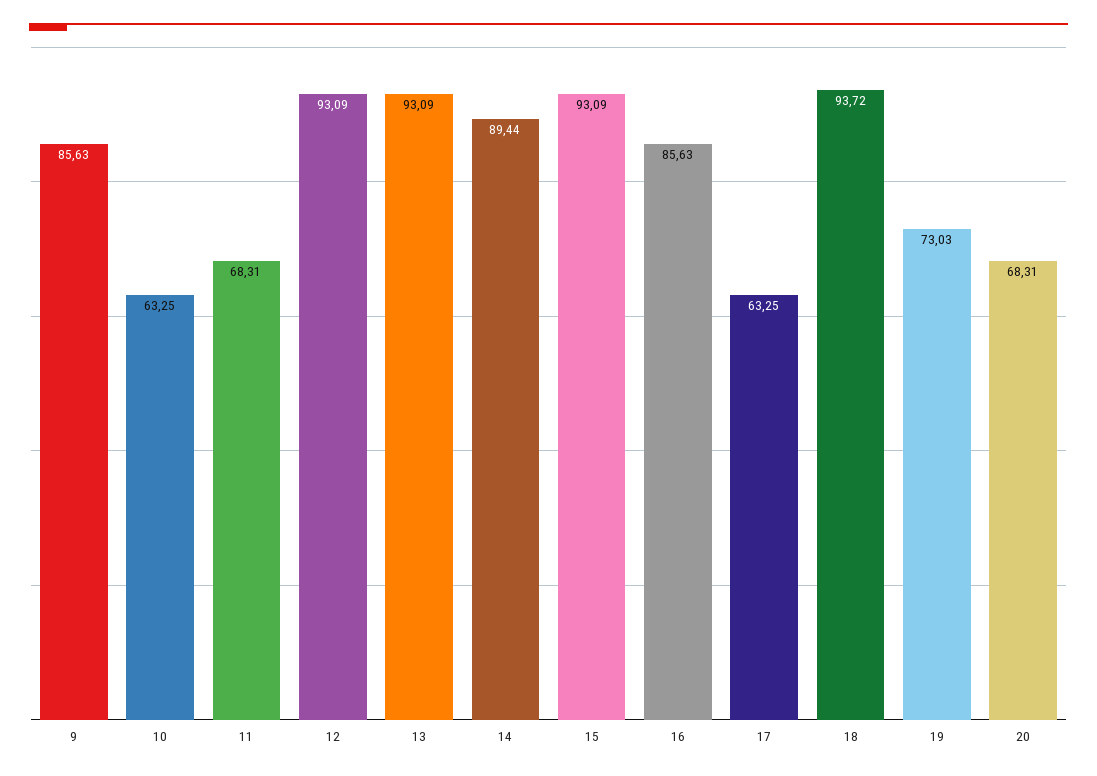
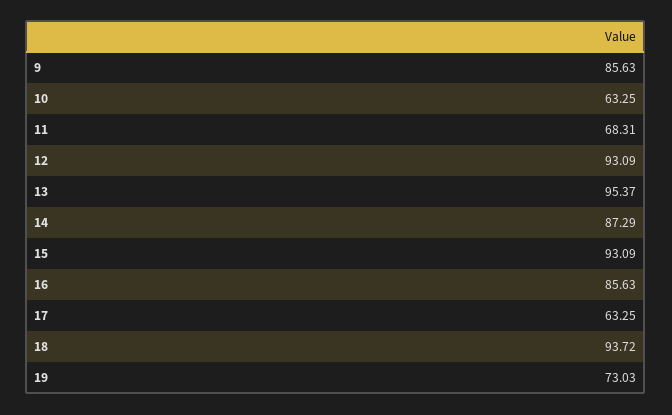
13: 93.09 -> 95.37
14: 89.44 -> 87.29
20: 68.31 -> none

